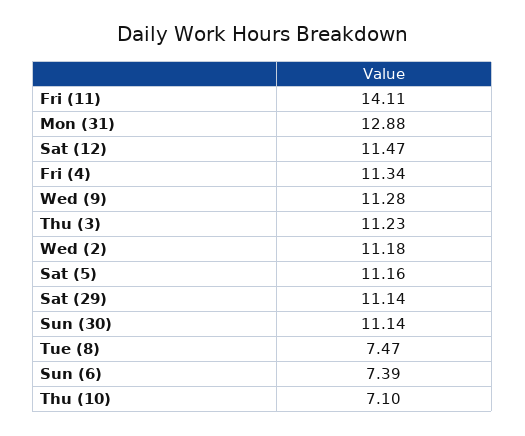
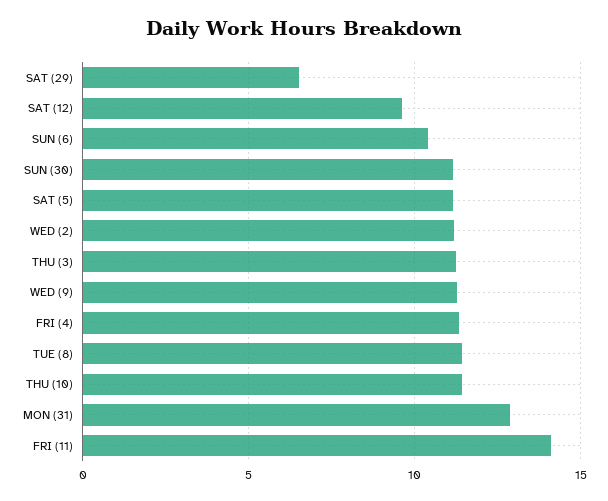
Sat (12): 11.47 -> 9.5
Sat (29): 11.14 -> 6.5
Tue (8): 7.47 -> 11.5
Sun (6): 7.39 -> 10.5
Thu (10): 7.1 -> 11.5

